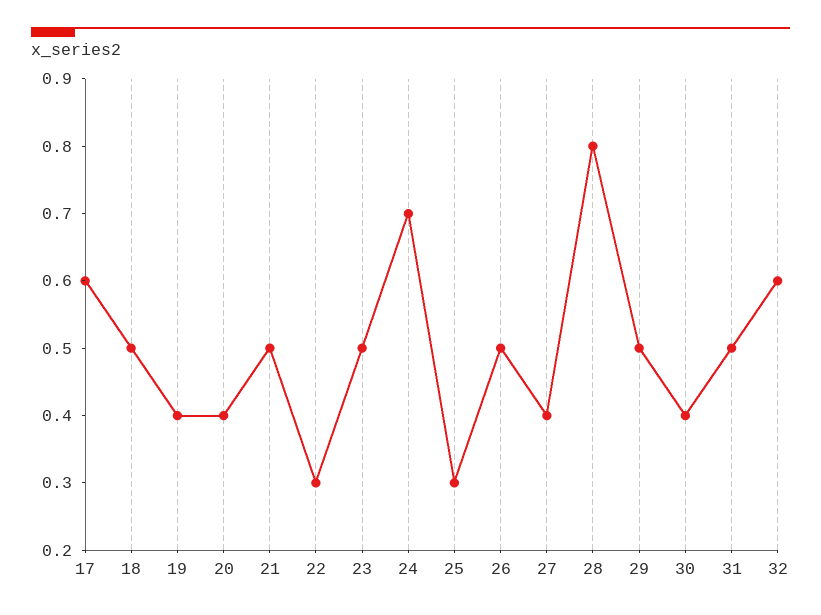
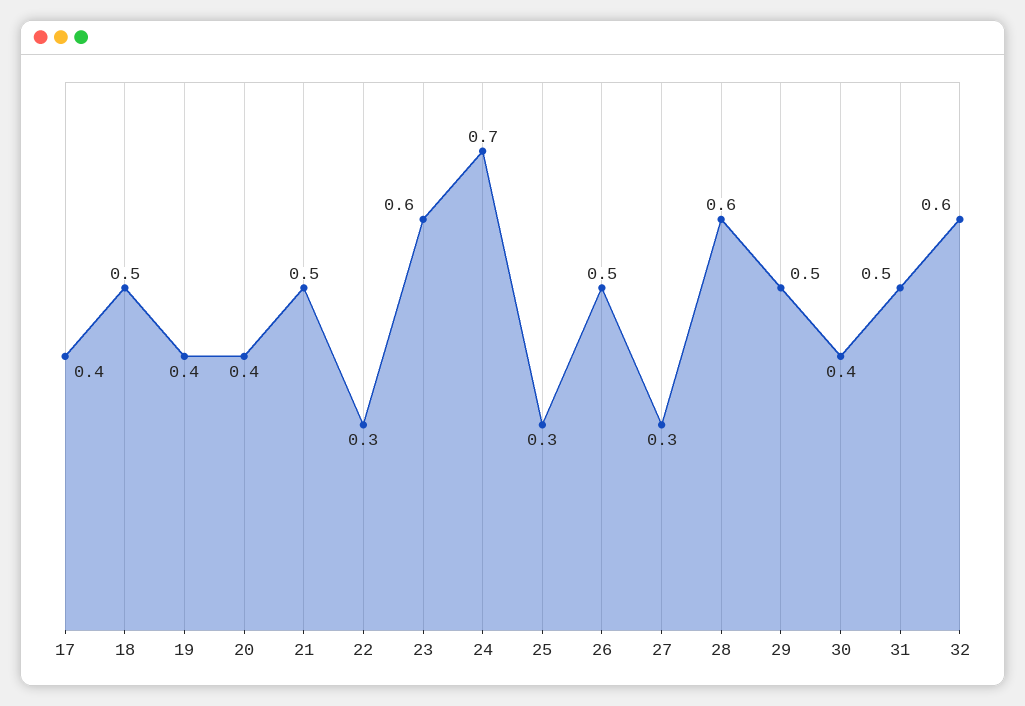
17: 0.6 -> 0.4
23: 0.5 -> 0.6
27: 0.4 -> 0.3
28: 0.8 -> 0.6

